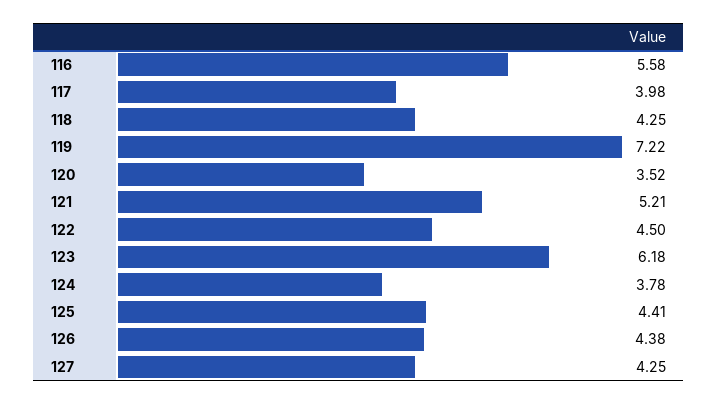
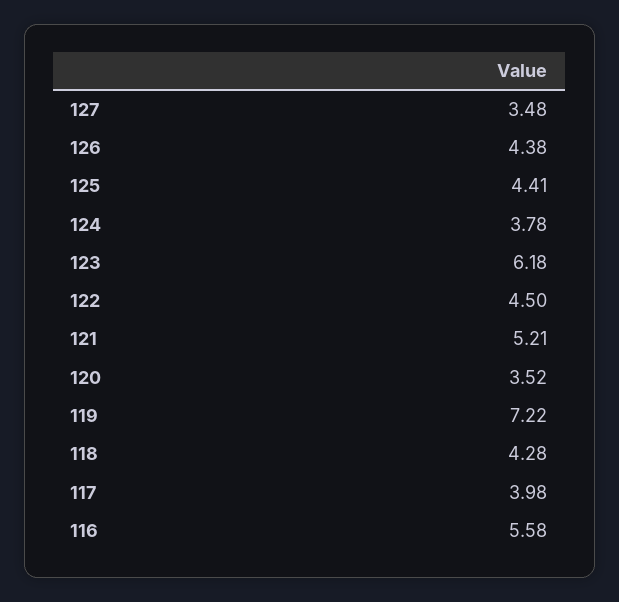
118: 4.25 -> 4.28
127: 4.25 -> 3.48

